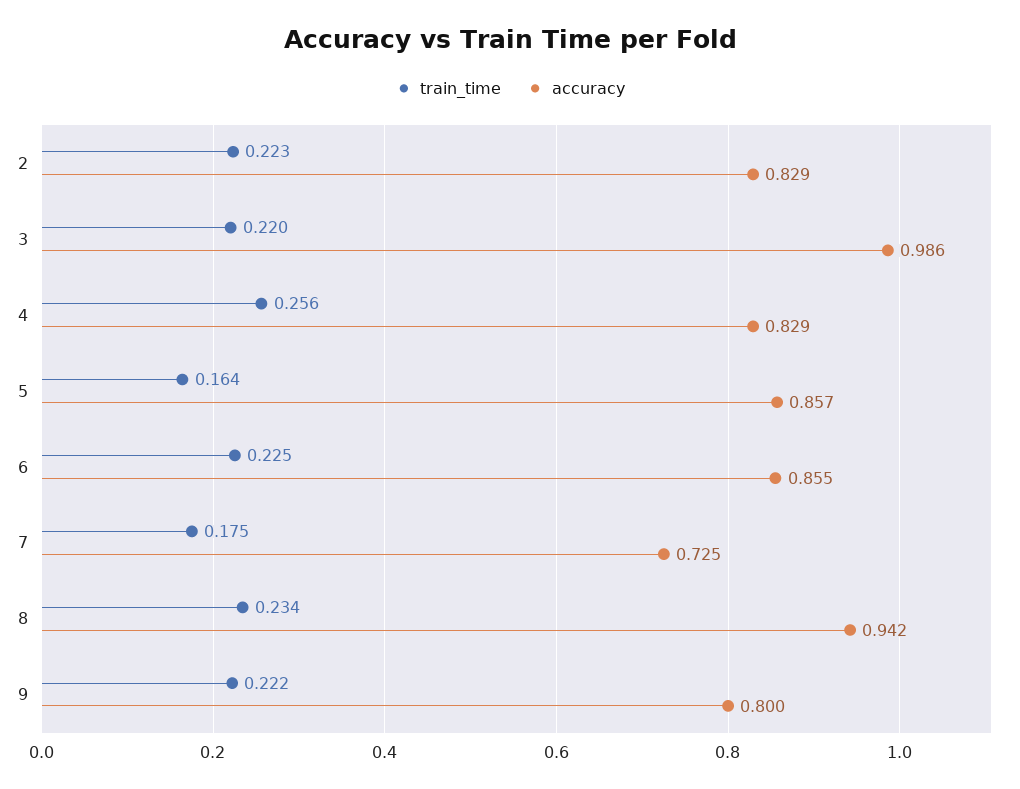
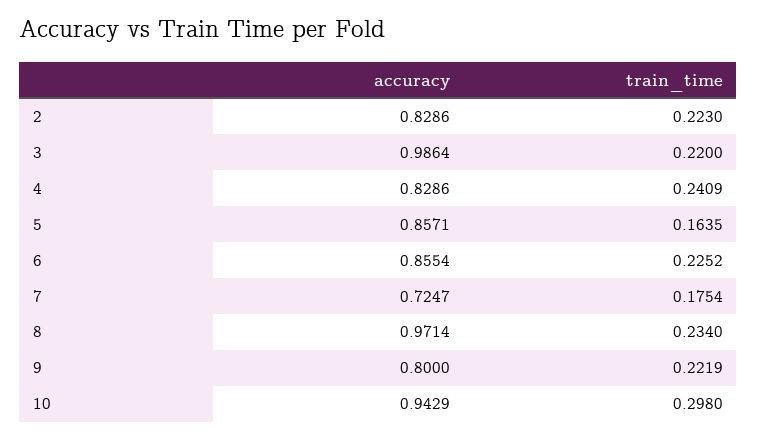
train_time, 4: 0.256 -> 0.2409
accuracy, 8: 0.942 -> 0.9714
accuracy, 10: none -> 0.9429
train_time, 10: none -> 0.298

